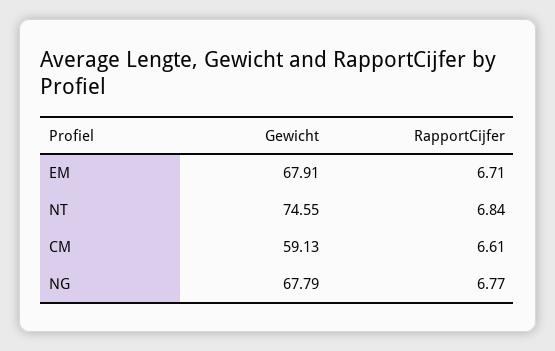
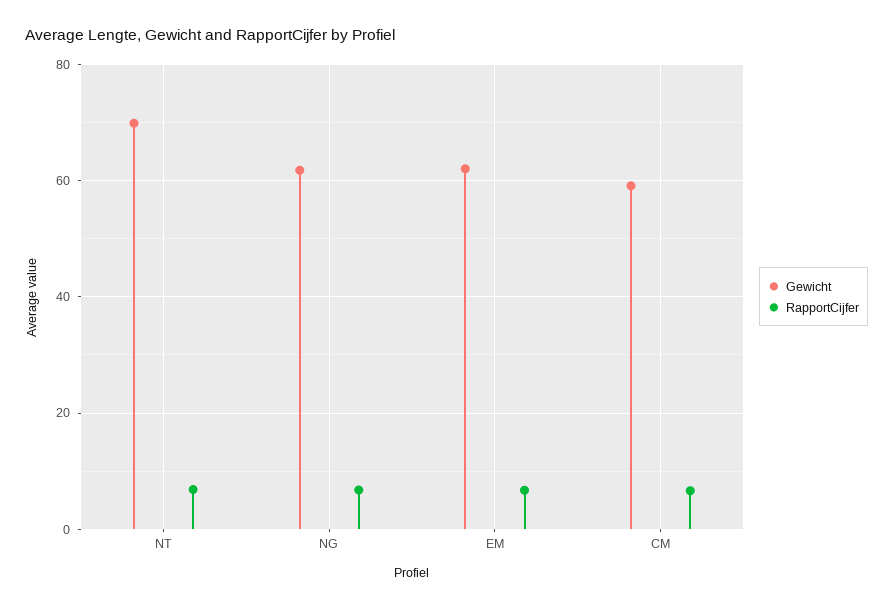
Gewicht, EM: 67.91 -> 62
Gewicht, NT: 74.55 -> 70
Gewicht, NG: 67.79 -> 62

